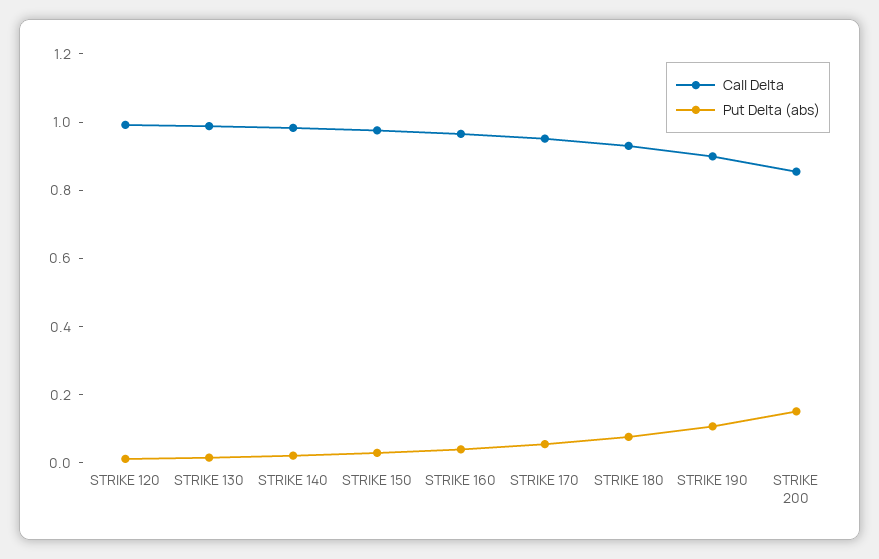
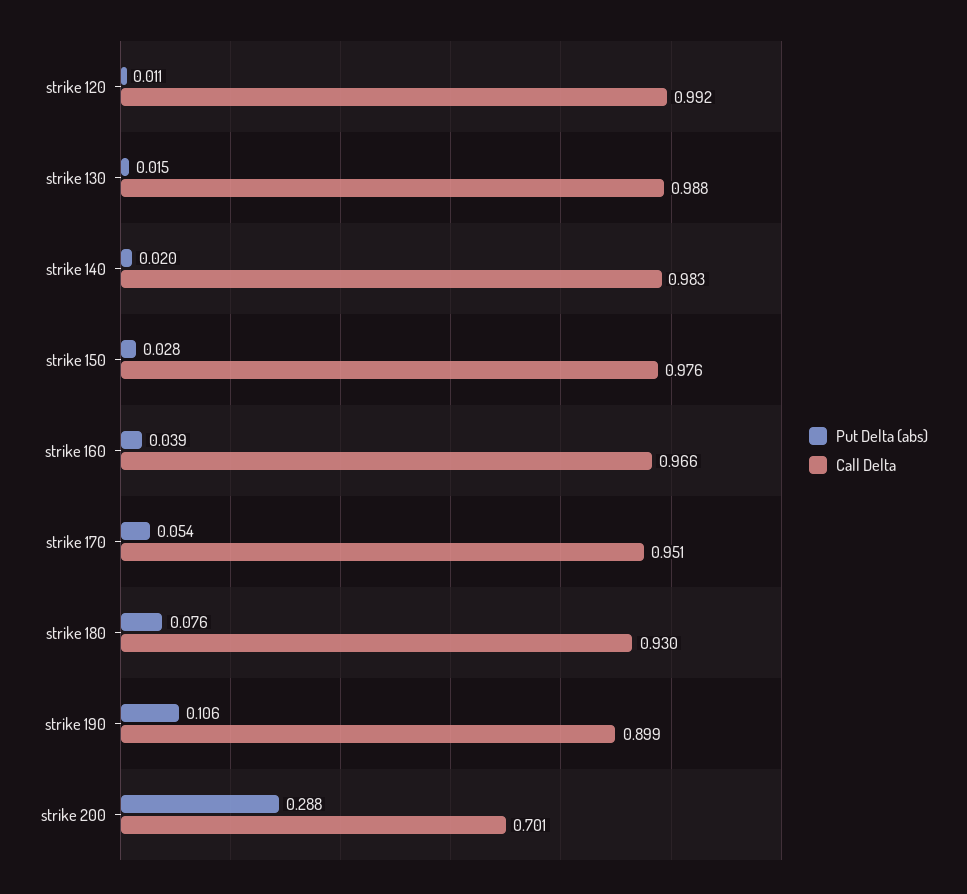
Call Delta, STRIKE 200: 0.85 -> 0.701
Put Delta (abs), STRIKE 200: 0.15 -> 0.288

